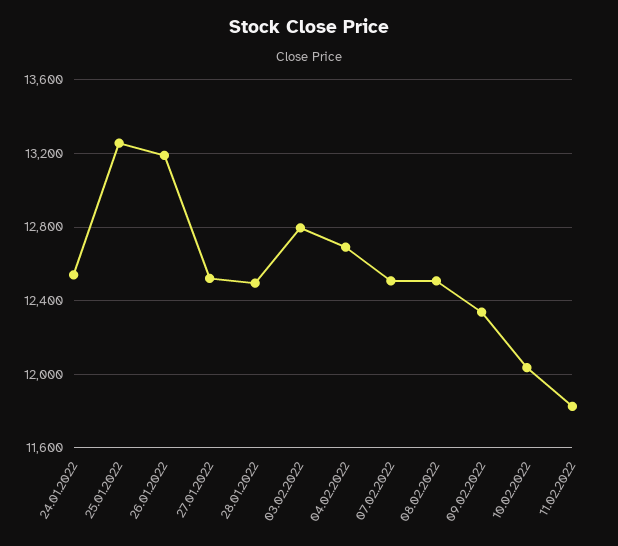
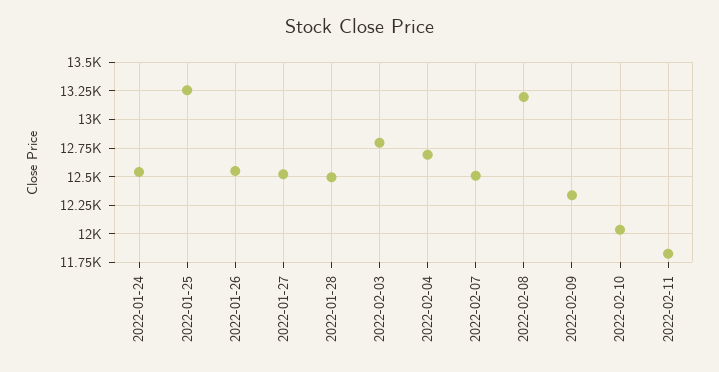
26.01.2022: 13200 -> 12500
08.02.2022: 12500 -> 13250

